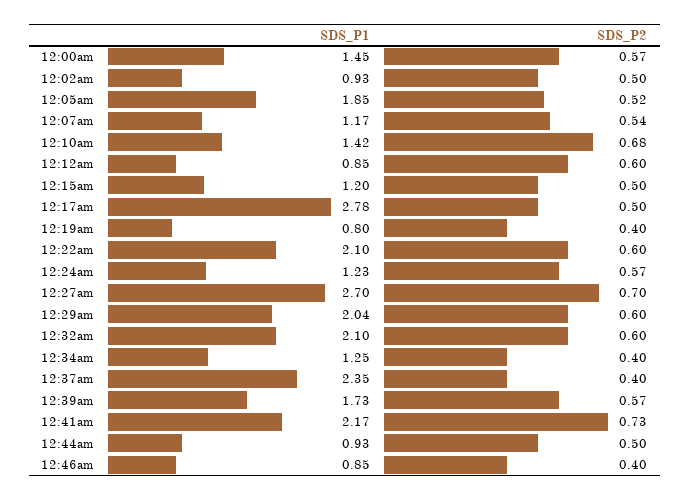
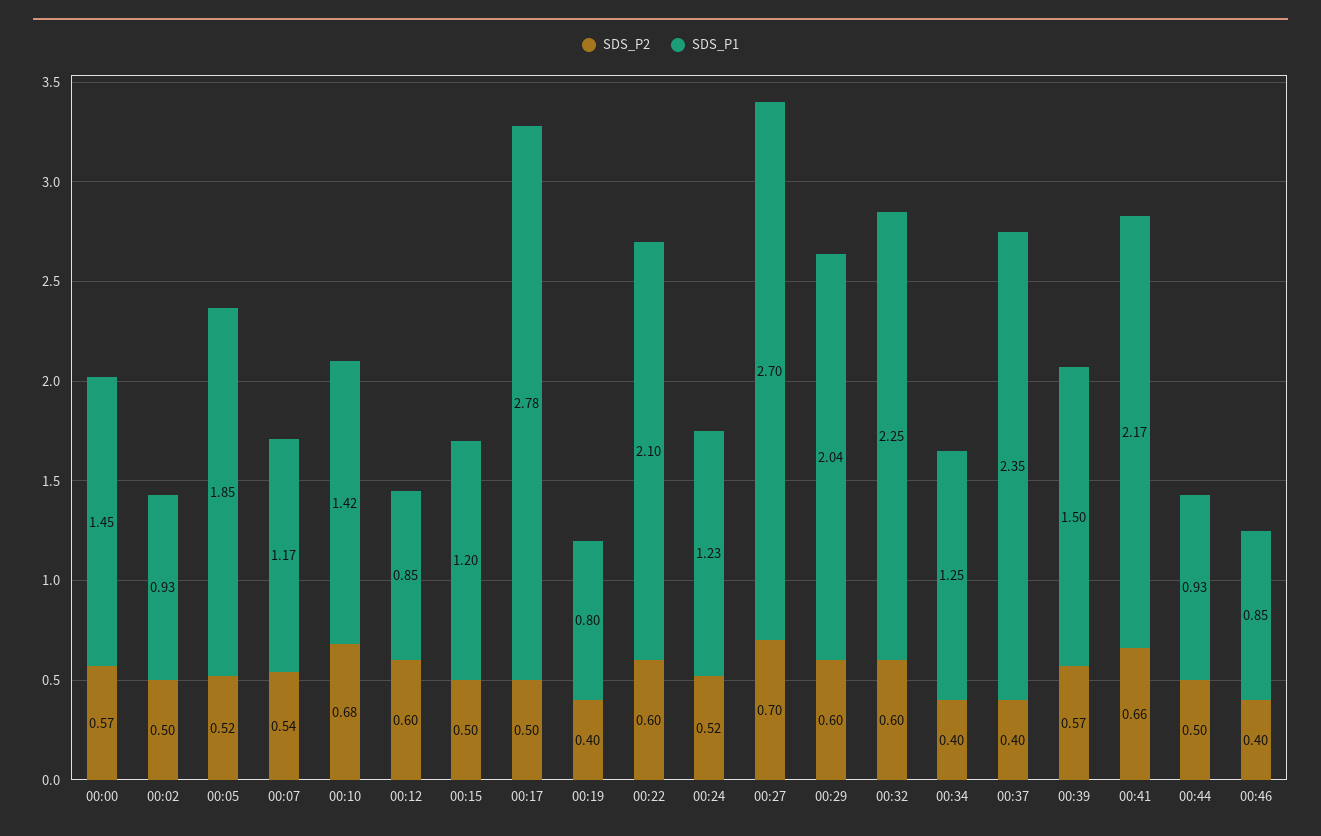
SDS_P2, 12:24am: 0.57 -> 0.52
SDS_P1, 12:32am: 2.1 -> 2.25
SDS_P1, 12:39am: 1.73 -> 1.5
SDS_P2, 12:41am: 0.73 -> 0.66

